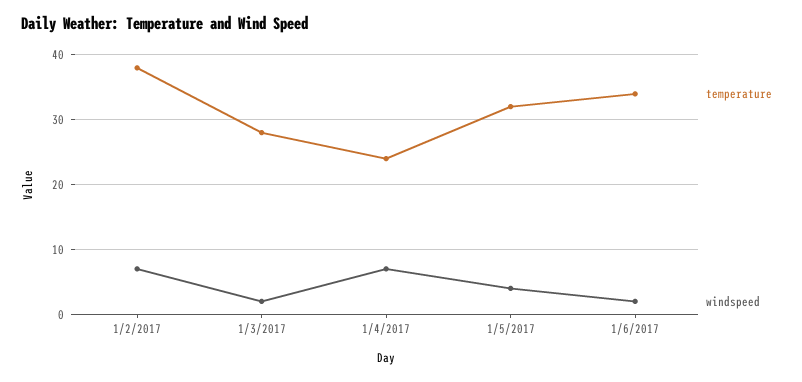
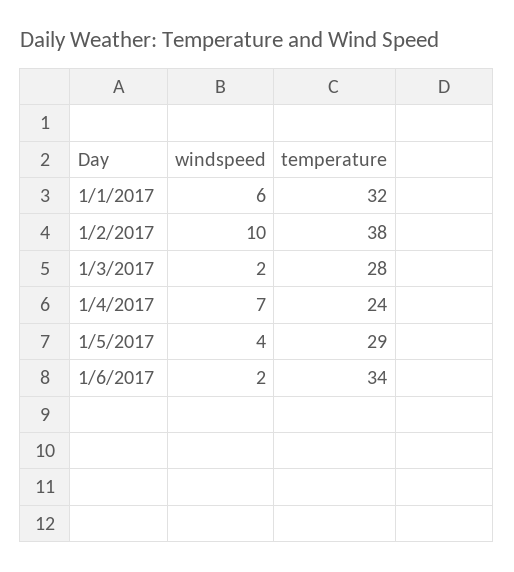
windspeed, 1/2/2017: 7 -> 10
temperature, 1/5/2017: 32 -> 29
windspeed, 1/1/2017: none -> 6
temperature, 1/1/2017: none -> 32

